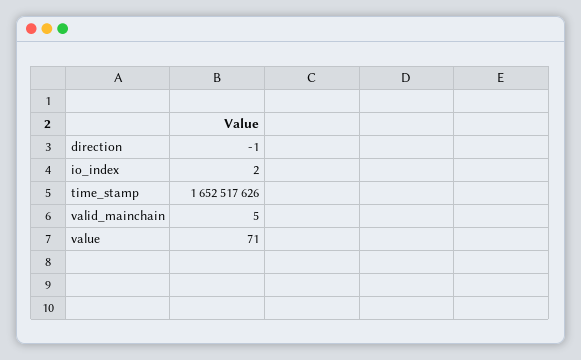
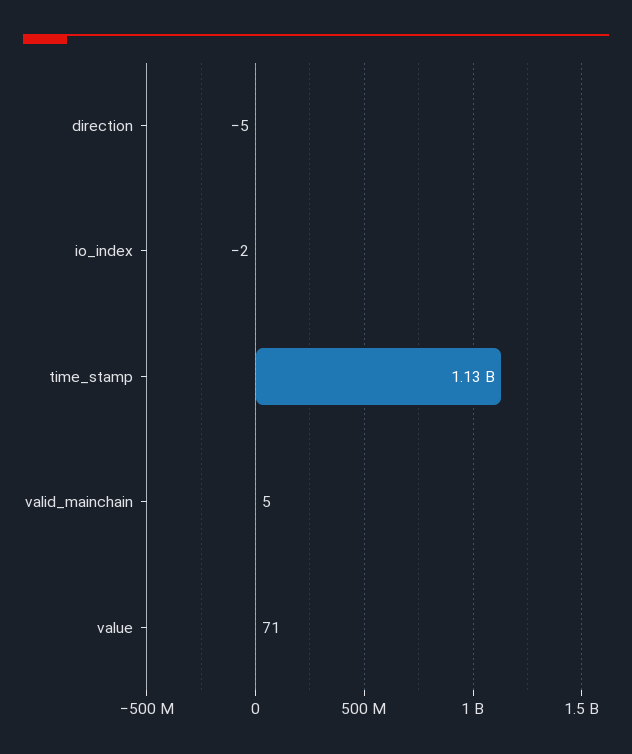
direction: -1 -> -5
io_index: 2 -> -2
time_stamp: 1652517626 -> 1130000000

